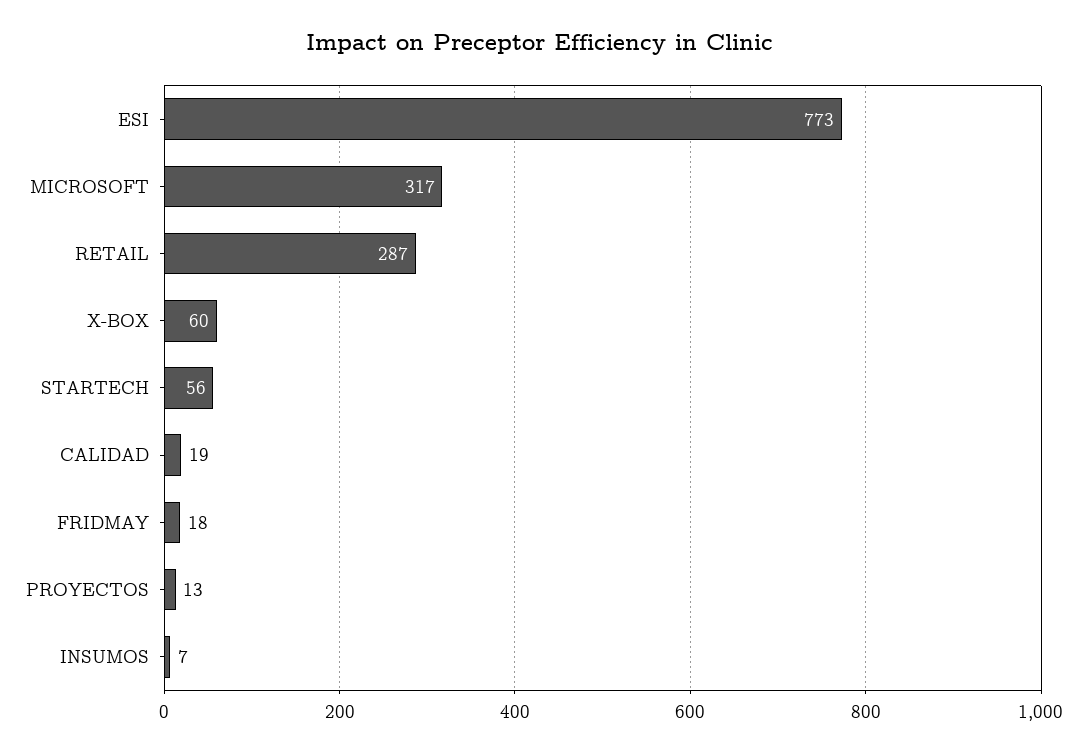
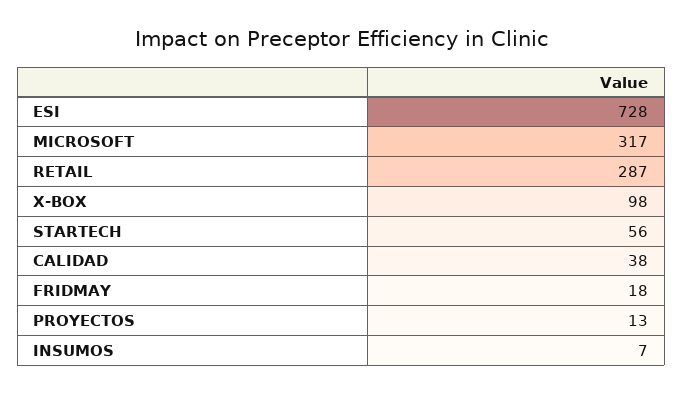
ESI: 773 -> 728
X-BOX: 60 -> 98
CALIDAD: 19 -> 38

